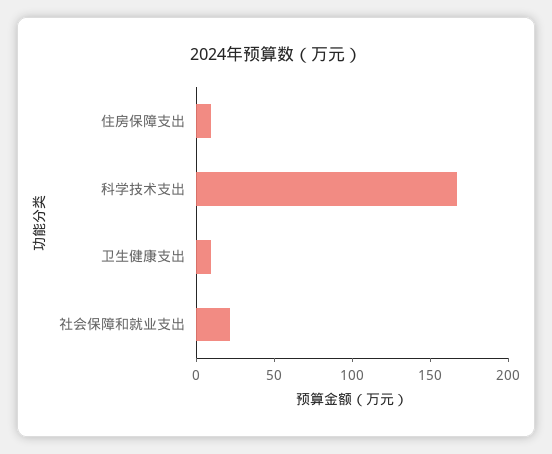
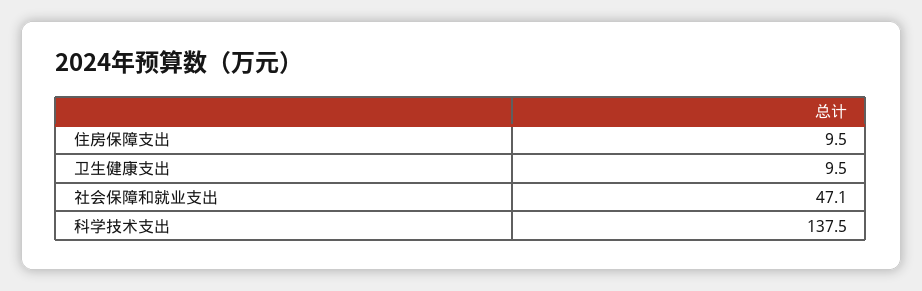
科学技术支出: 170 -> 137.5
社会保障和就业支出: 20 -> 47.1

